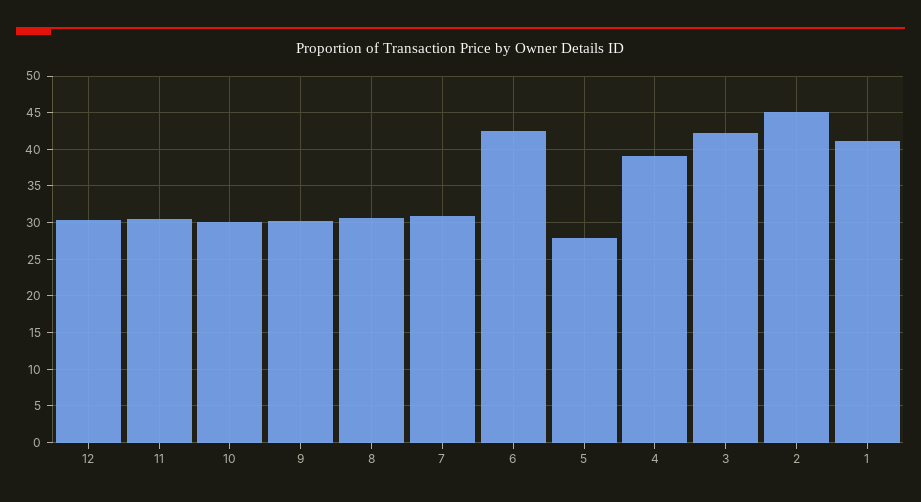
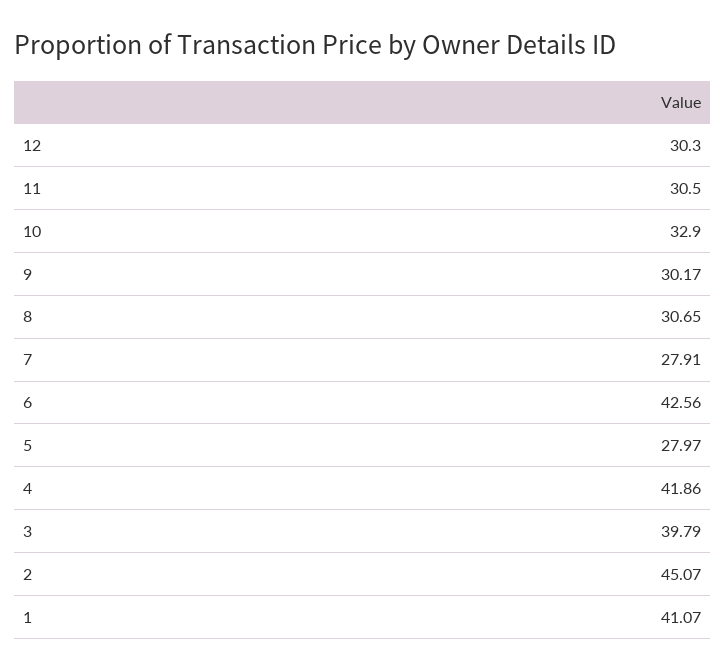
10: 30 -> 32.9
7: 31 -> 27.91
4: 39 -> 41.86
3: 42 -> 39.79

